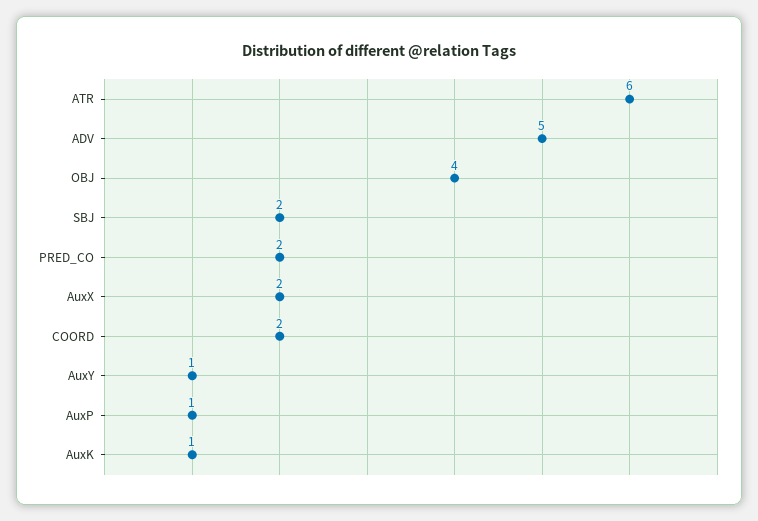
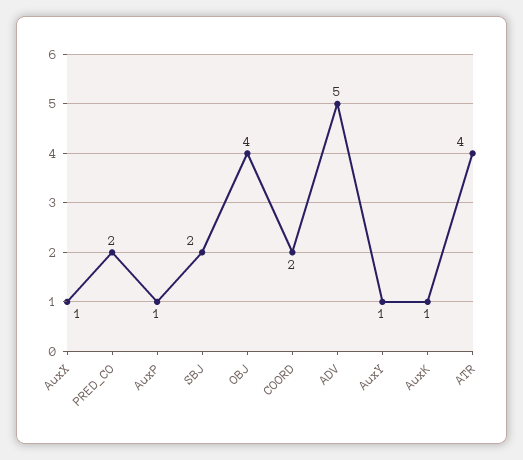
ATR: 6 -> 4
AuxX: 2 -> 1

